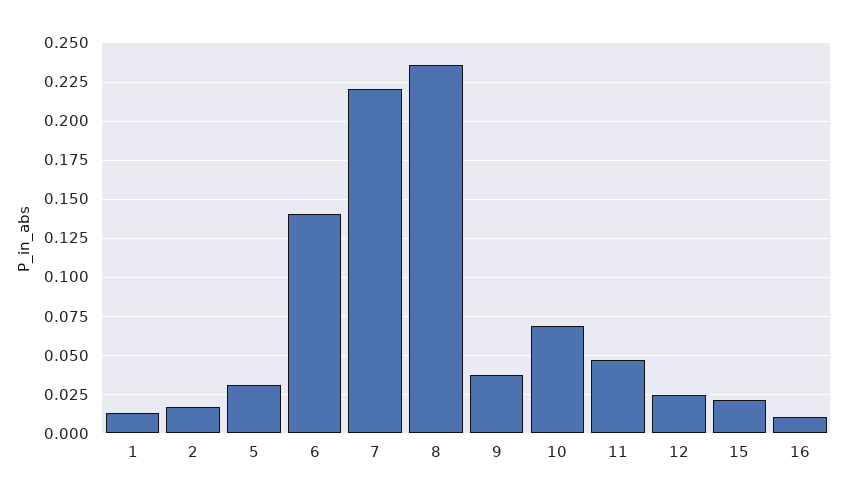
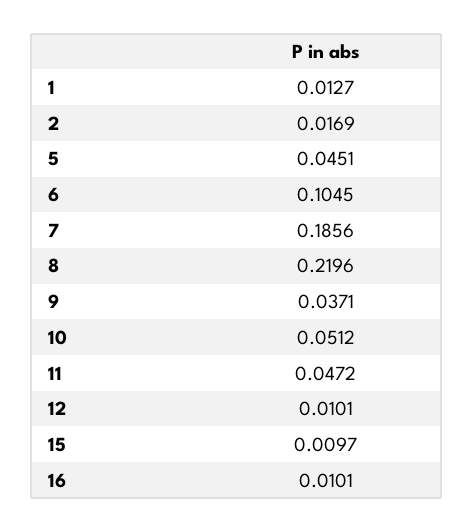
5: 0.03 -> 0.0451
6: 0.14 -> 0.1045
7: 0.22 -> 0.1856
8: 0.235 -> 0.2196
10: 0.07 -> 0.0512
12: 0.025 -> 0.0101
15: 0.02 -> 0.0097

